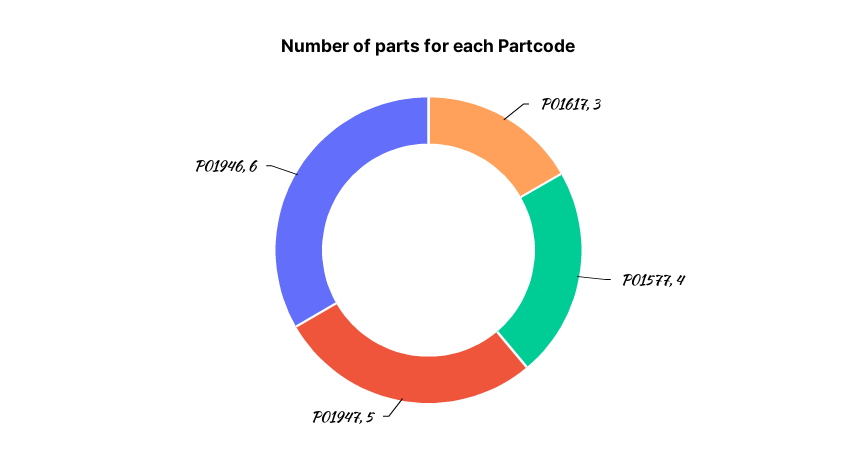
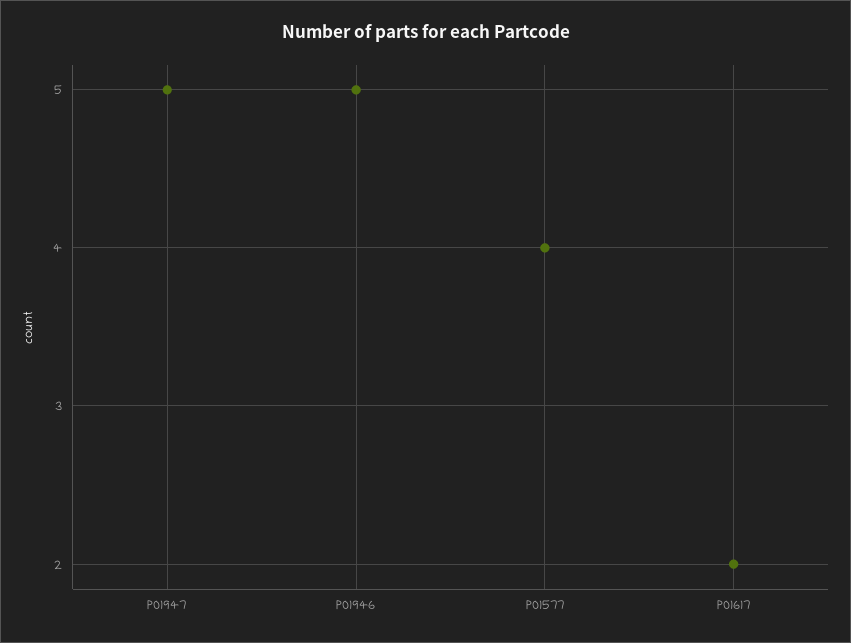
P01617: 3 -> 2
P01946: 6 -> 5

